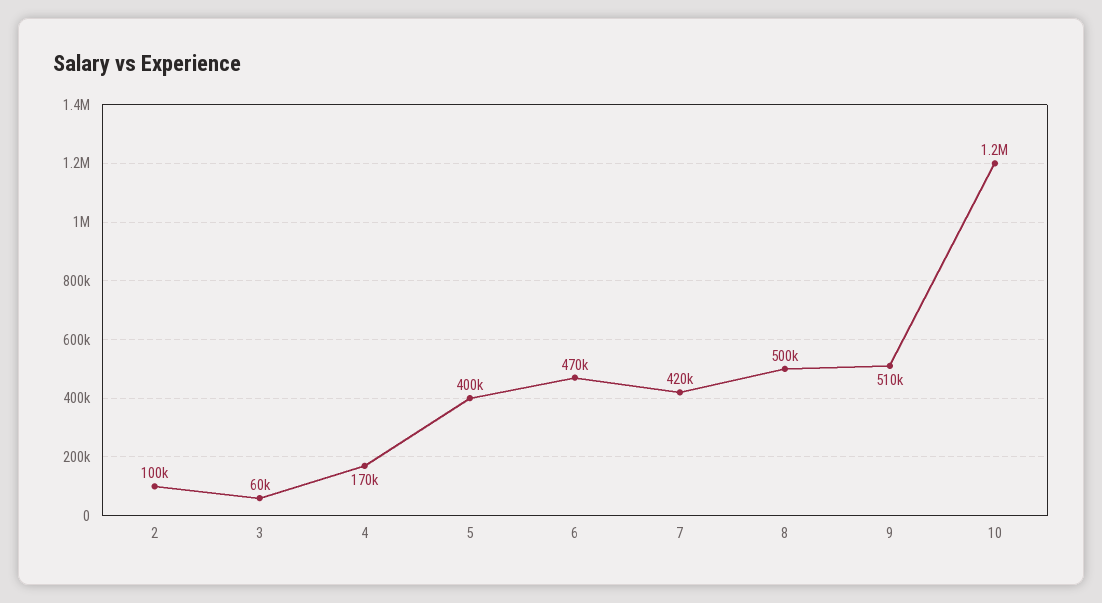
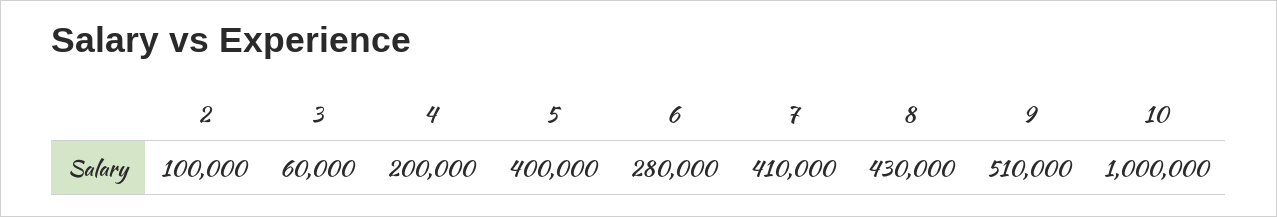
4: 170000 -> 200000
6: 470000 -> 280000
7: 420000 -> 410000
8: 500000 -> 430000
10: 1200000 -> 1000000

